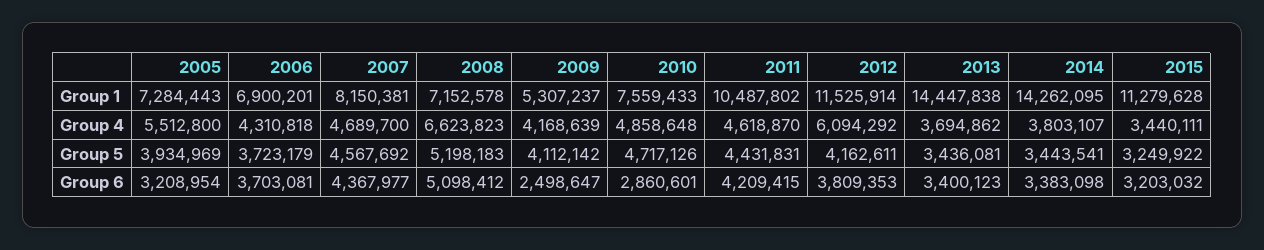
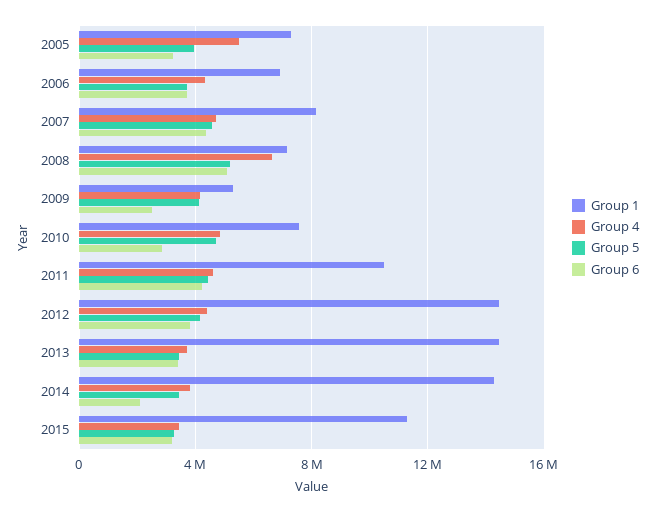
Group 1, 2012: 11525914 -> 14500000
Group 4, 2012: 6094292 -> 4500000
Group 6, 2014: 3383098 -> 2000000

